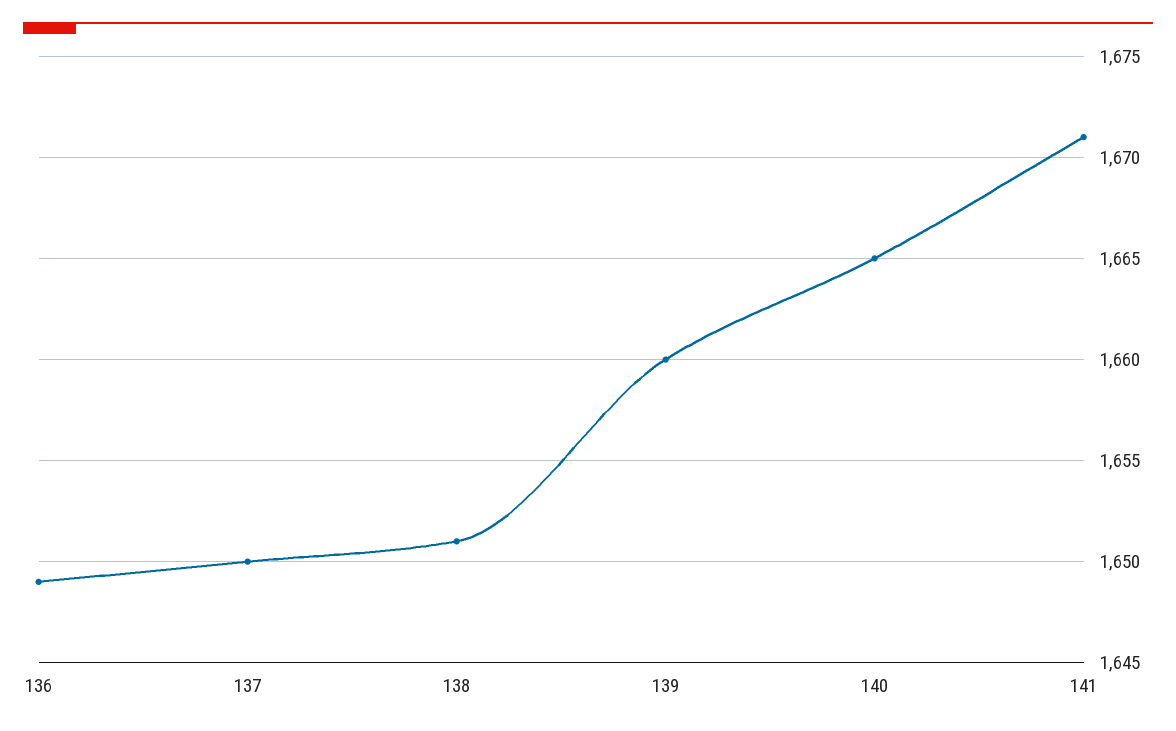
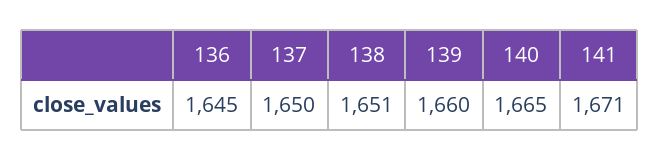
136: 1649 -> 1645

